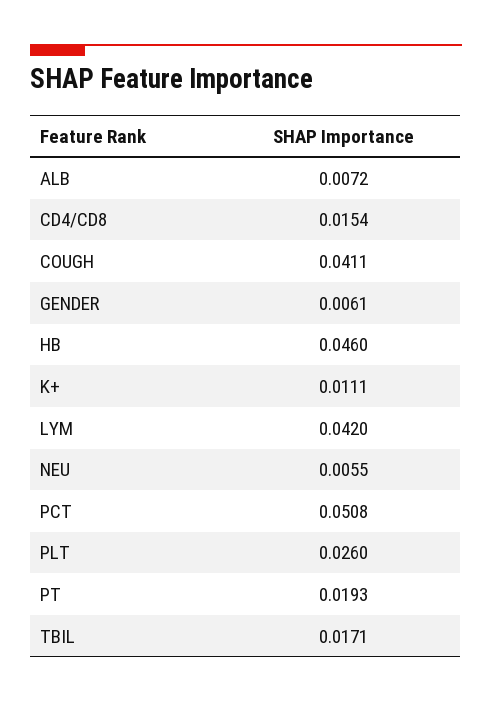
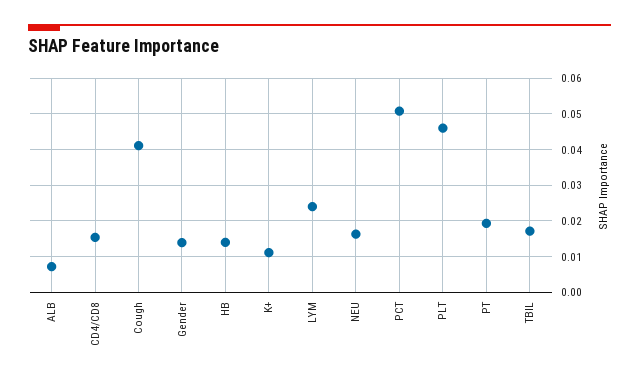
GENDER: 0.0061 -> 0.014
HB: 0.046 -> 0.014
LYM: 0.042 -> 0.024
NEU: 0.0055 -> 0.016
PLT: 0.026 -> 0.046

